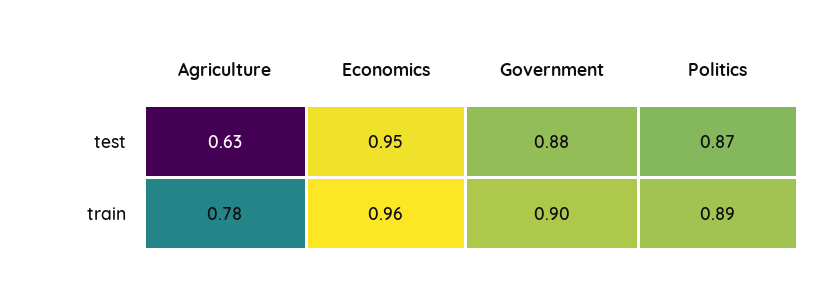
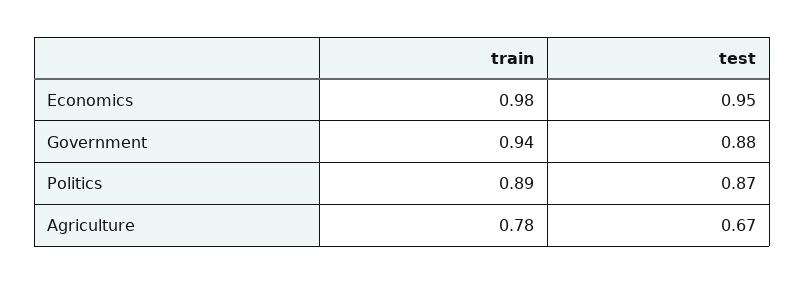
Agriculture, test: 0.63 -> 0.67
Economics, train: 0.96 -> 0.98
Government, train: 0.9 -> 0.94

